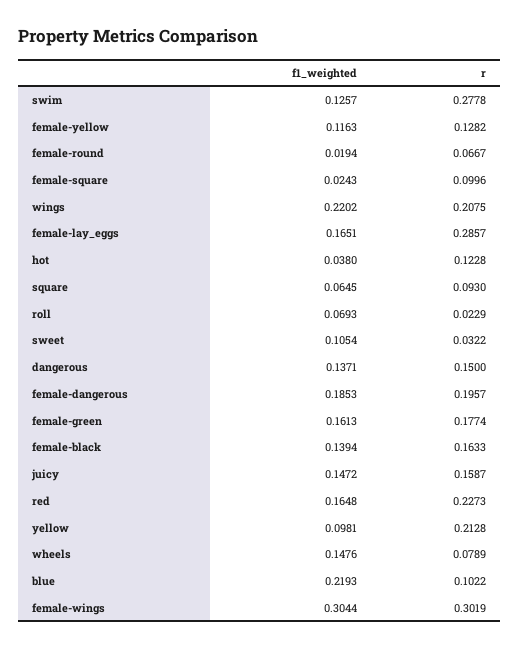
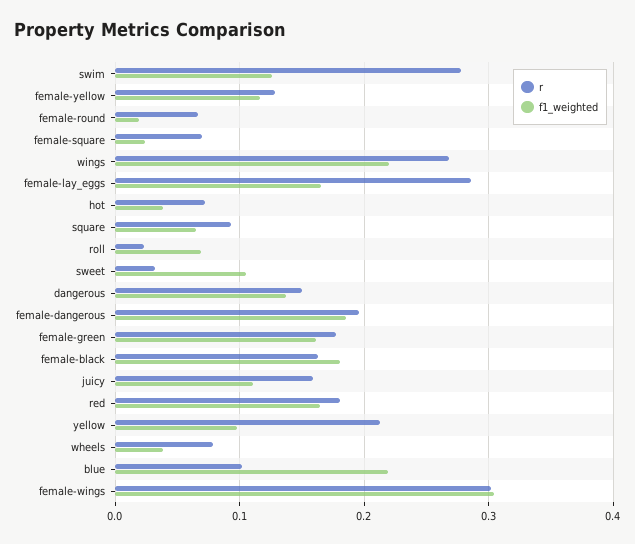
r, female-square: 0.0996 -> 0.07
r, wings: 0.2075 -> 0.27
r, hot: 0.1228 -> 0.07
f1_weighted, female-black: 0.1394 -> 0.18
f1_weighted, juicy: 0.1472 -> 0.11
r, red: 0.2273 -> 0.18
f1_weighted, wheels: 0.1476 -> 0.04

